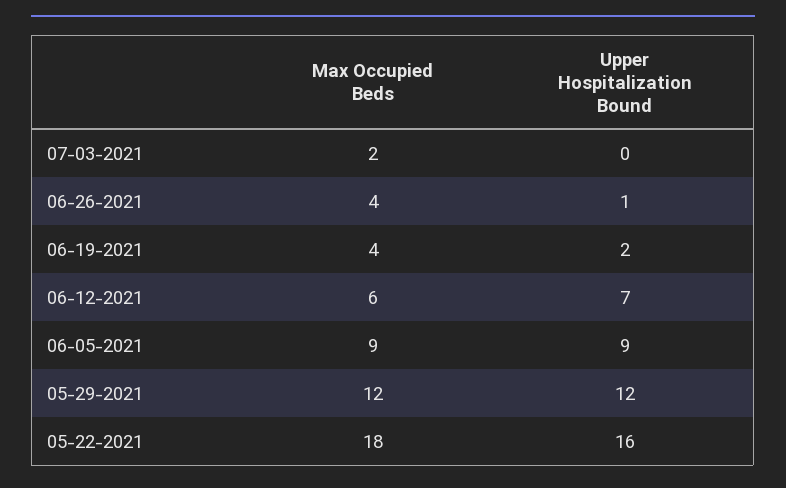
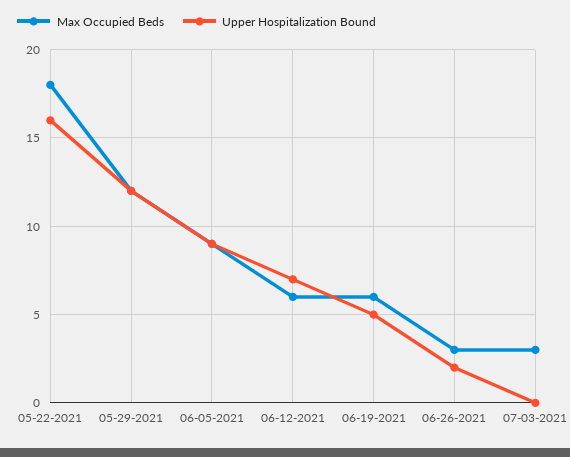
Max Occupied Beds, 07-03-2021: 2 -> 3
Max Occupied Beds, 06-26-2021: 4 -> 3
Upper Hospitalization Bound, 06-26-2021: 1 -> 2
Max Occupied Beds, 06-19-2021: 4 -> 6
Upper Hospitalization Bound, 06-19-2021: 2 -> 5

